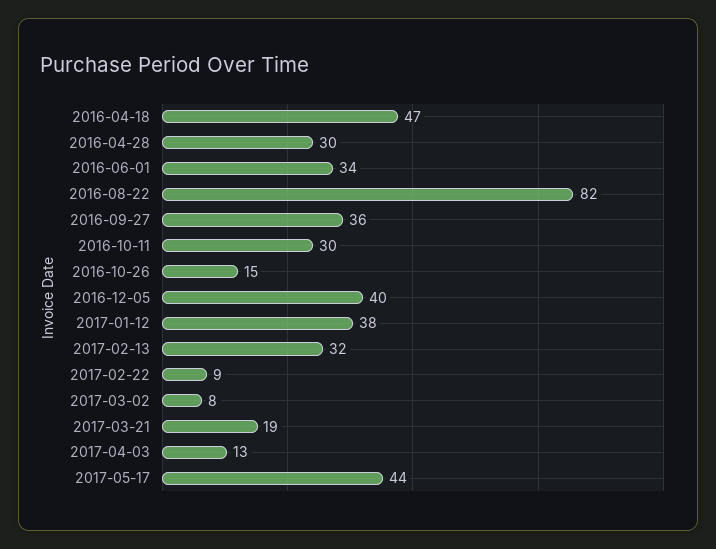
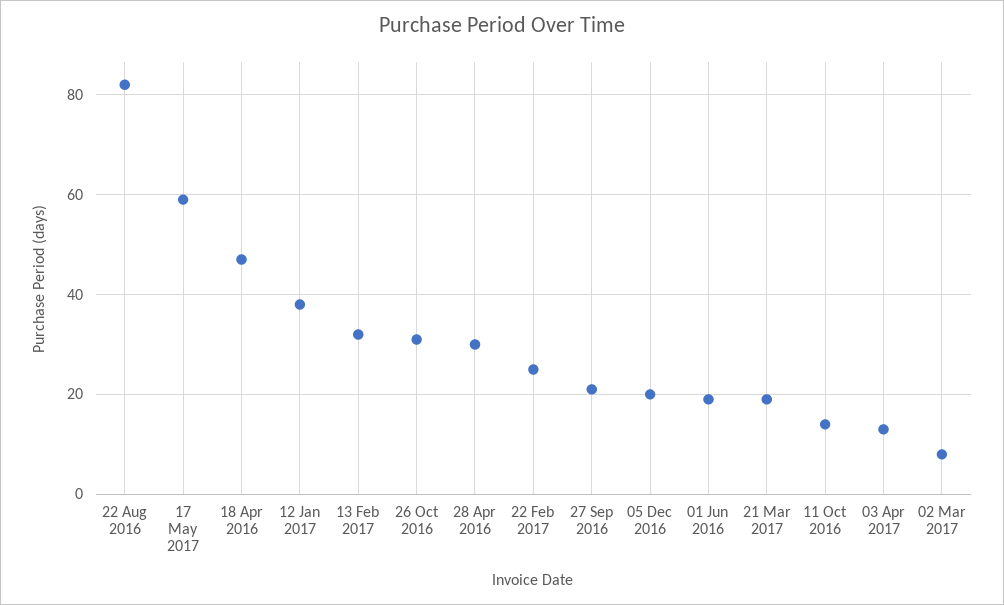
2016-06-01: 34 -> 20
2016-09-27: 36 -> 20
2016-10-11: 30 -> 15
2016-10-26: 15 -> 30
2016-12-05: 40 -> 20
2017-02-22: 9 -> 25
2017-05-17: 44 -> 60

